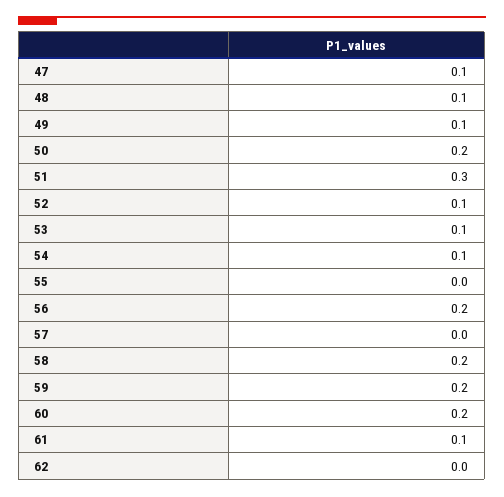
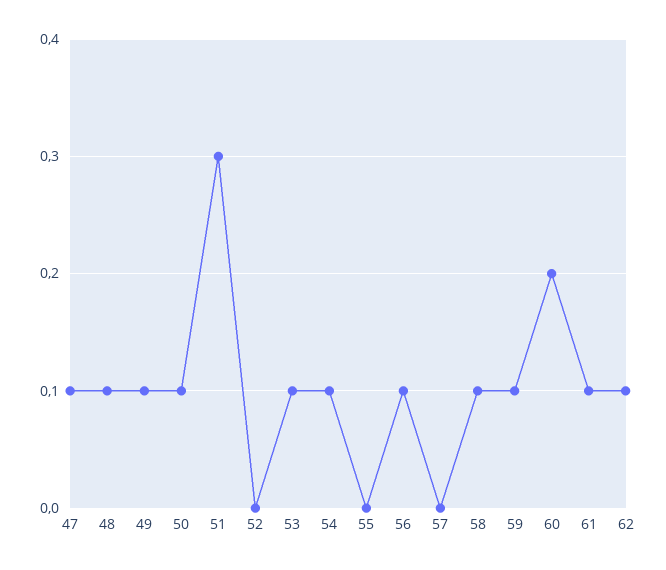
50: 0.2 -> 0.1
52: 0.1 -> 0
56: 0.2 -> 0.1
58: 0.2 -> 0.1
59: 0.2 -> 0.1
62: 0 -> 0.1

